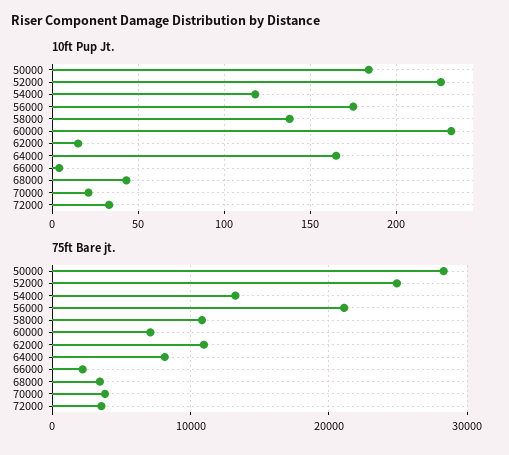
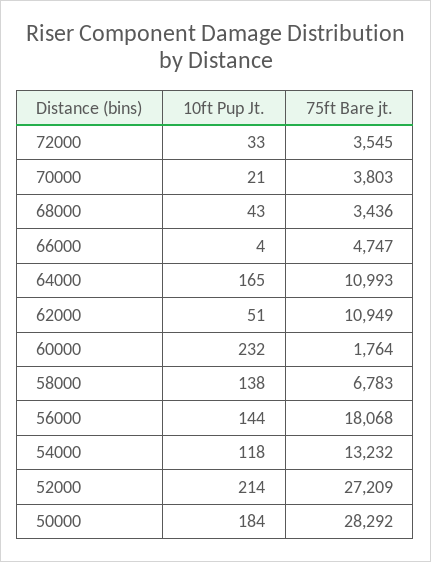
10ft Pup Jt., 52000: 225 -> 214
10ft Pup Jt., 56000: 175 -> 144
10ft Pup Jt., 62000: 15 -> 51
75ft Bare jt., 52000: 25000 -> 27209
75ft Bare jt., 56000: 21000 -> 18068
75ft Bare jt., 58000: 11000 -> 6783
75ft Bare jt., 60000: 7000 -> 1764
75ft Bare jt., 64000: 8000 -> 10993
75ft Bare jt., 66000: 2000 -> 4747

